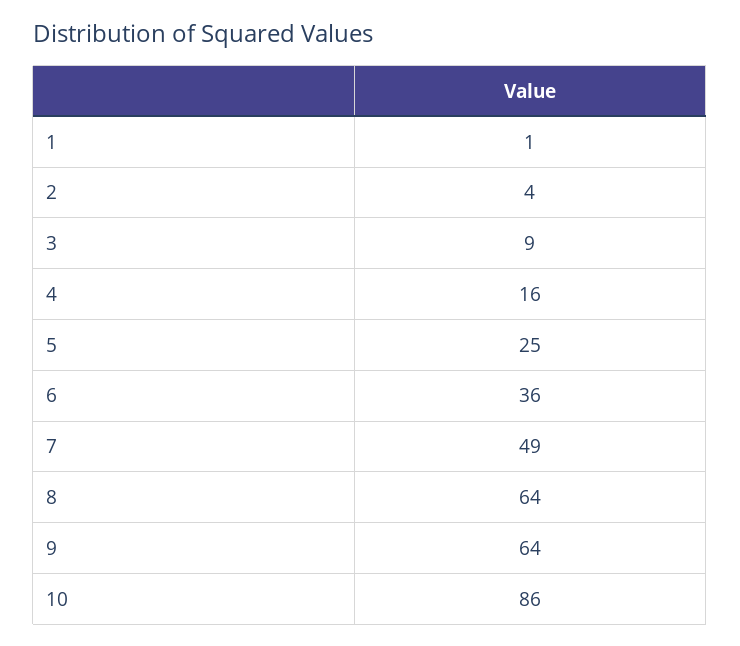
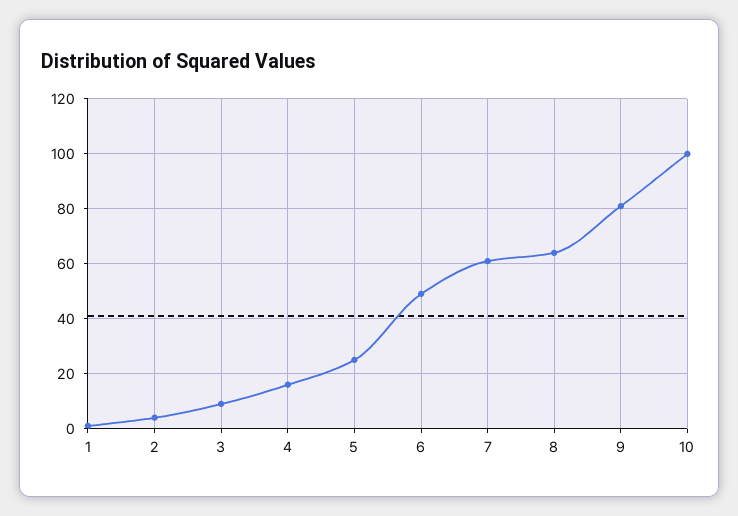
6: 36 -> 50
7: 49 -> 60
9: 64 -> 80
10: 86 -> 100

